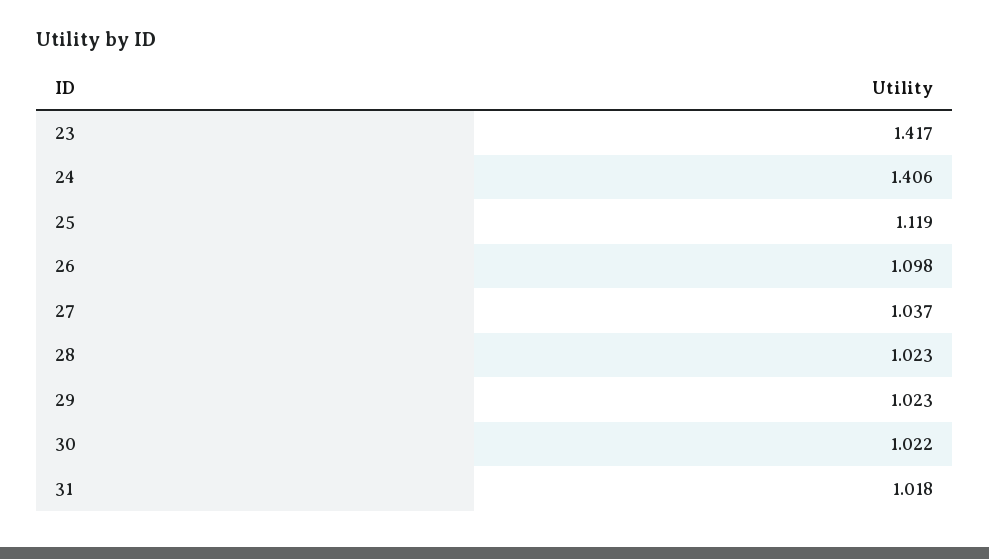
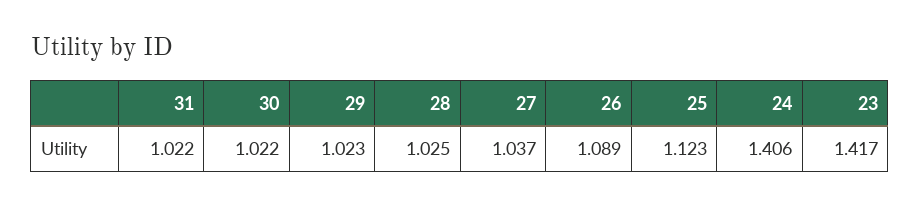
25: 1.119 -> 1.123
26: 1.098 -> 1.089
28: 1.023 -> 1.025
31: 1.018 -> 1.022

